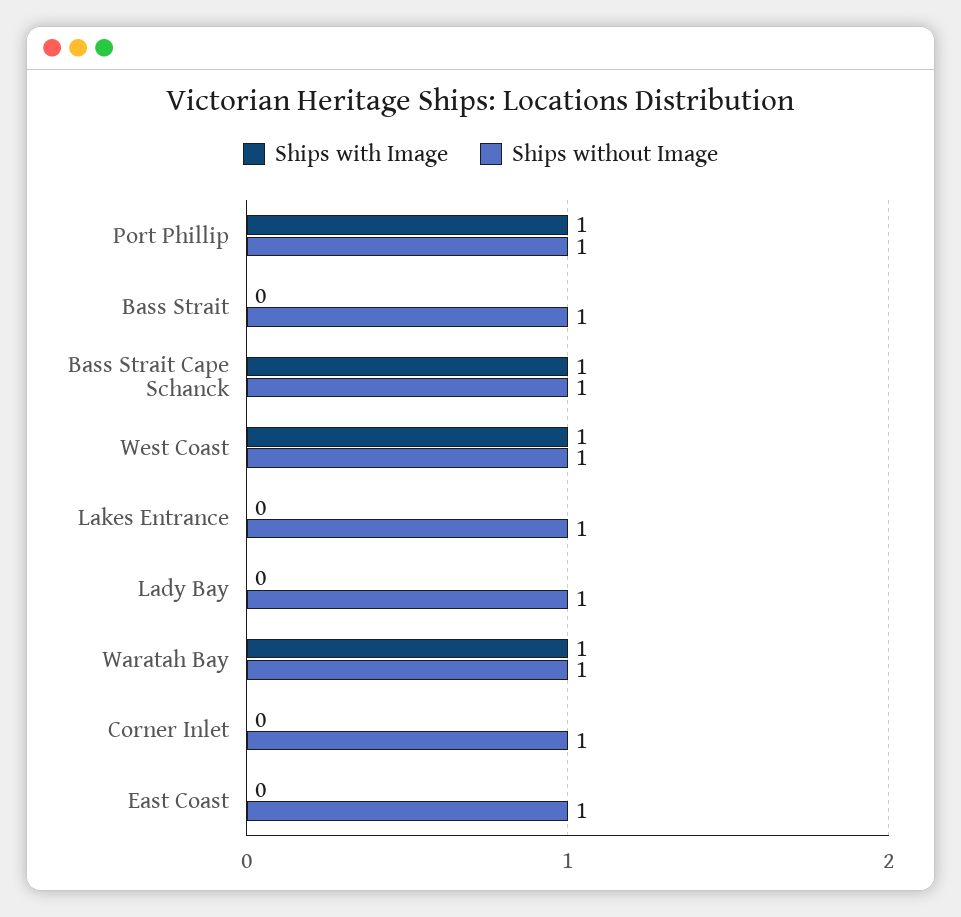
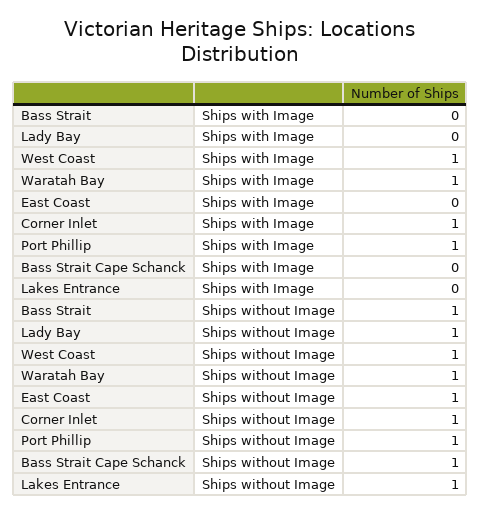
Ships with Image, Bass Strait Cape Schanck: 1 -> 0
Ships with Image, Corner Inlet: 0 -> 1

